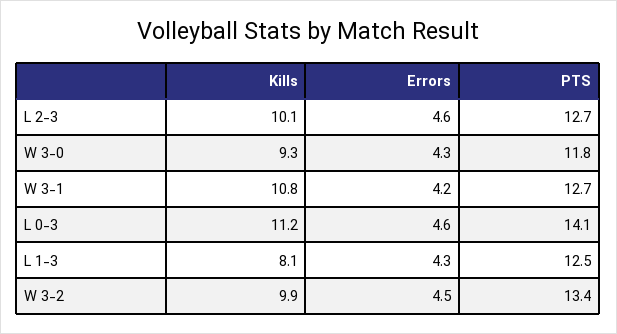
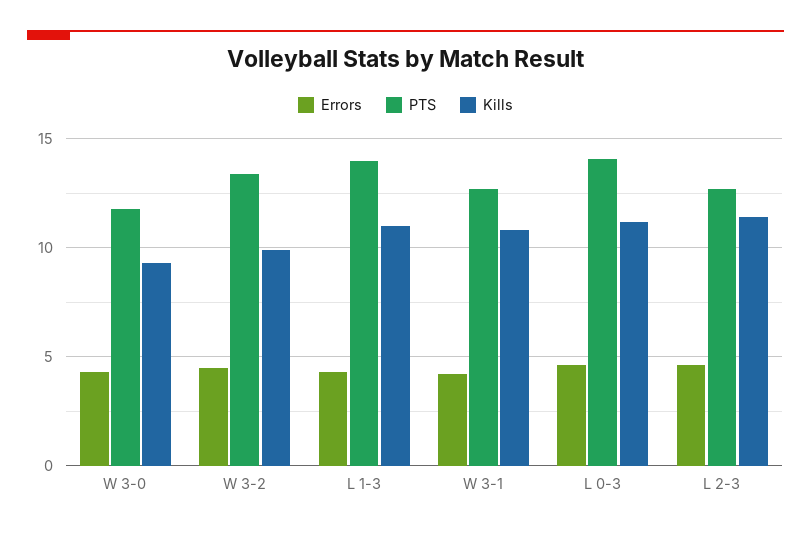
Kills, L 2-3: 10.1 -> 11.5
Kills, L 1-3: 8.1 -> 11
PTS, L 1-3: 12.5 -> 14

